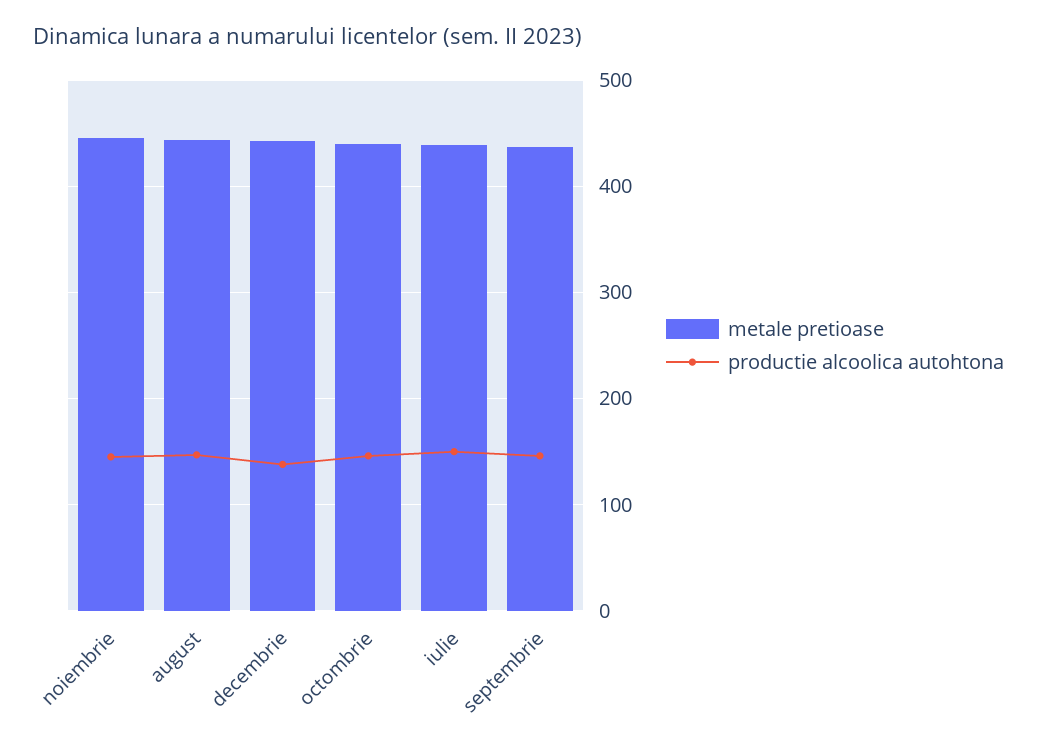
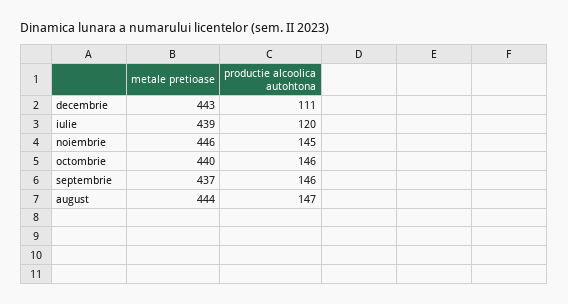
productie alcoolica autohtona, decembrie: 140 -> 111
productie alcoolica autohtona, iulie: 150 -> 120

